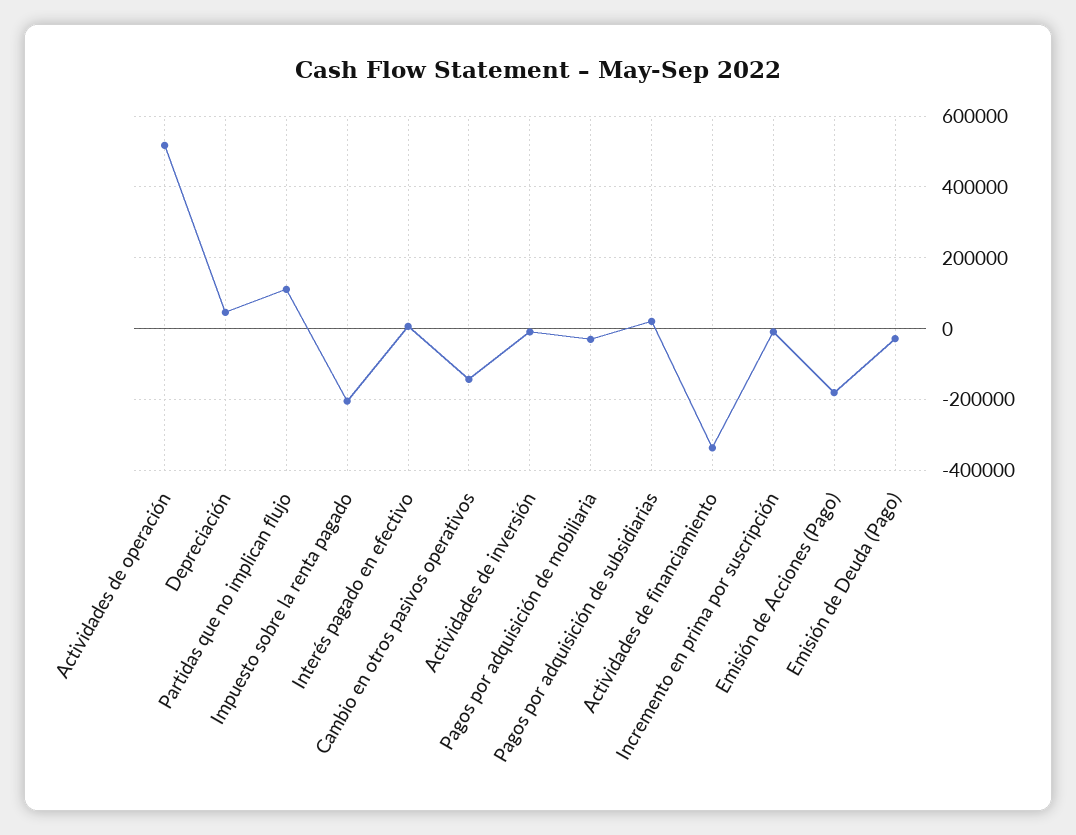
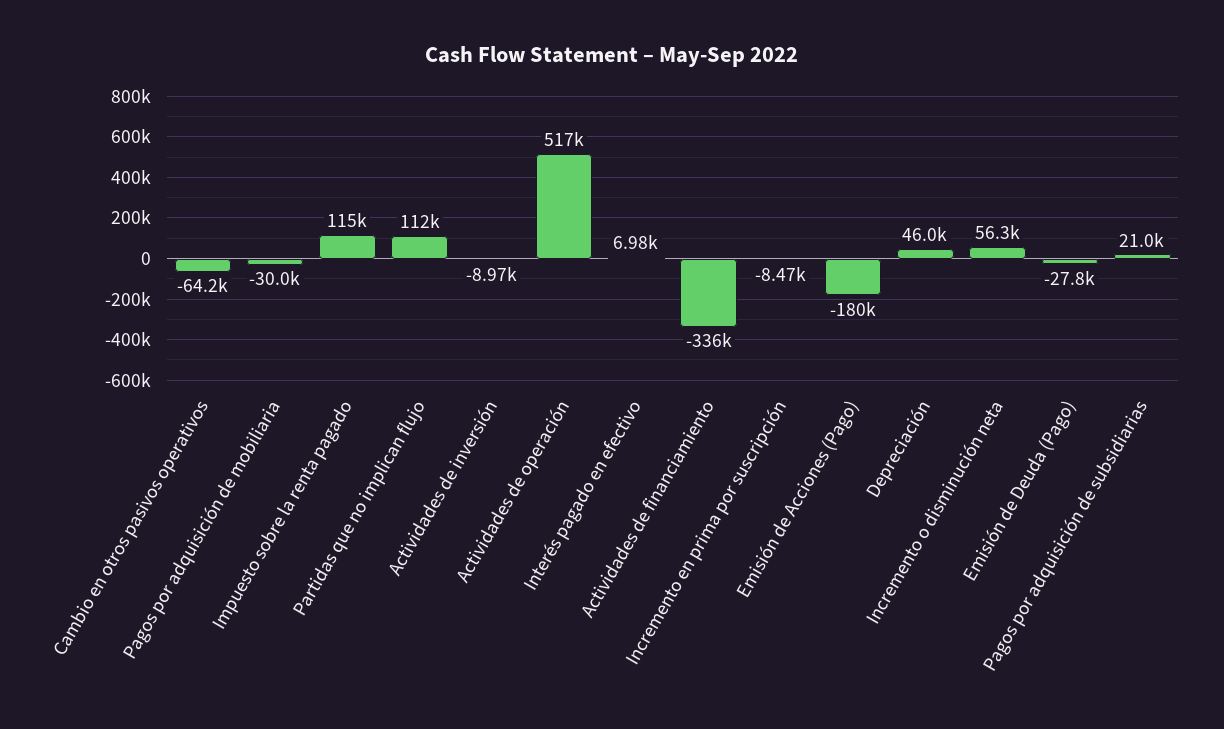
Impuesto sobre la renta pagado: -200000 -> 115000
Cambio en otros pasivos operativos: -140000 -> -64200
Incremento o disminución neta: none -> 56300

